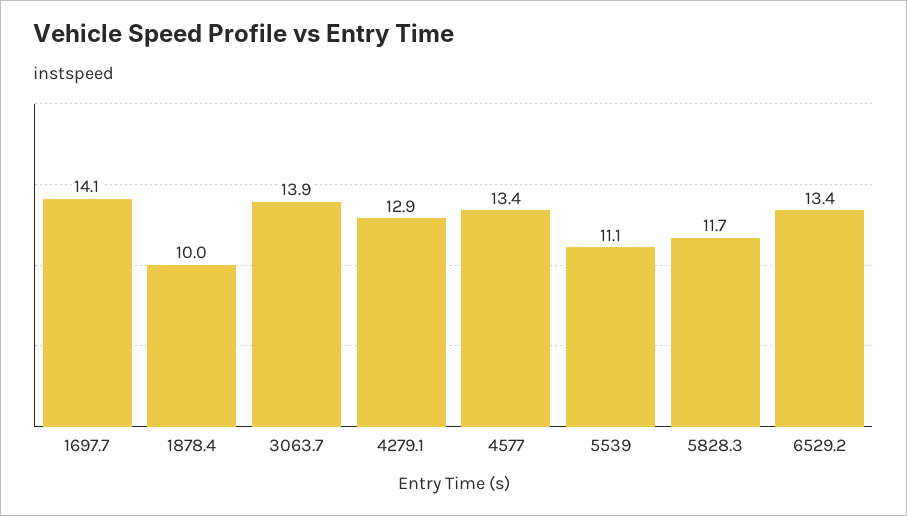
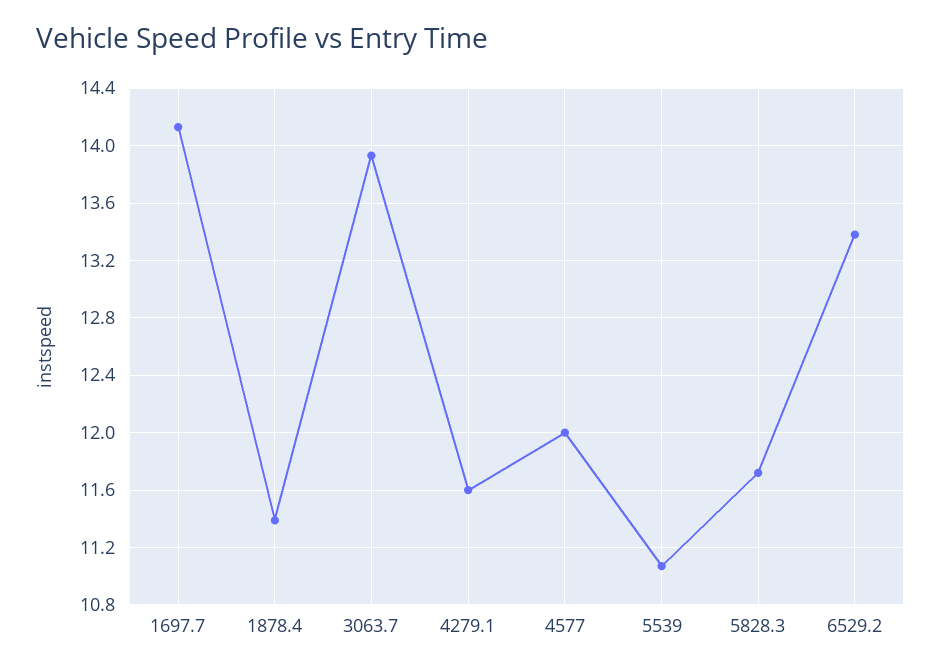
1878.4: 10 -> 11.4
4279.1: 12.9 -> 11.6
4577: 13.4 -> 12

